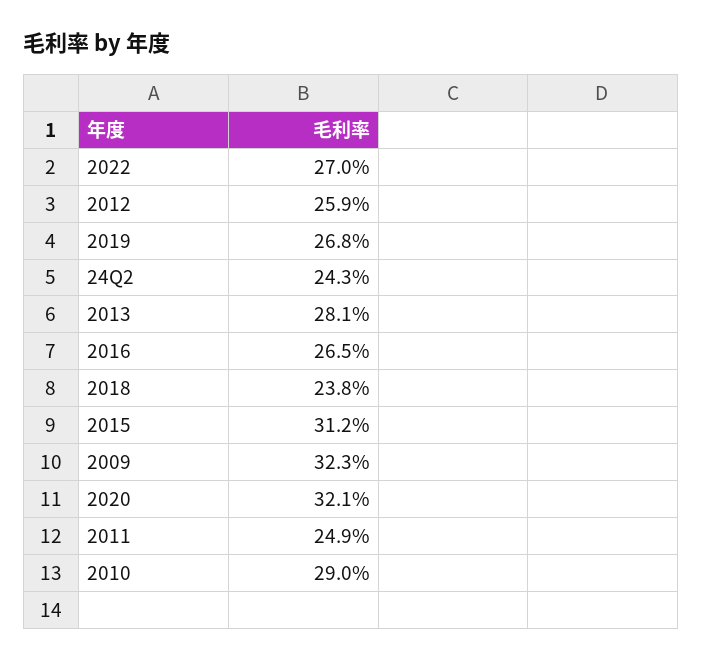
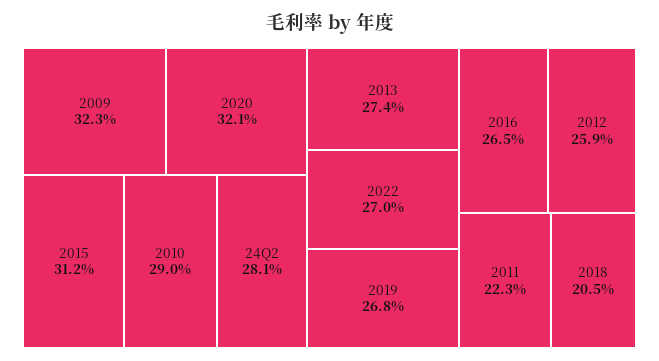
24Q2: 24.3 -> 28.1
2013: 28.1 -> 27.4
2018: 23.8 -> 20.5
2011: 24.9 -> 22.3

